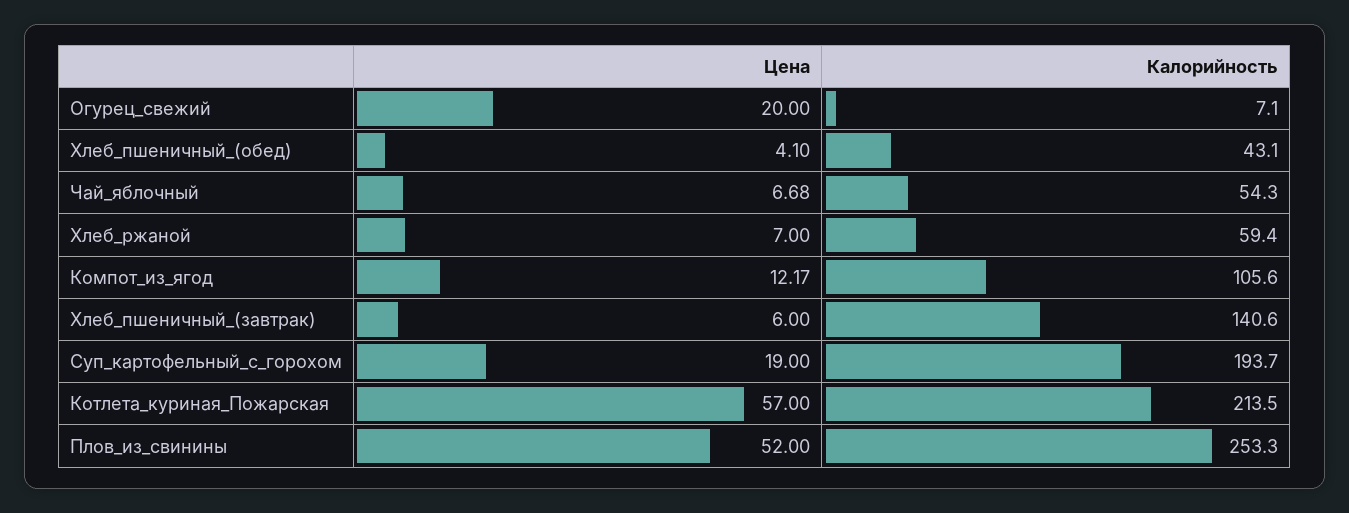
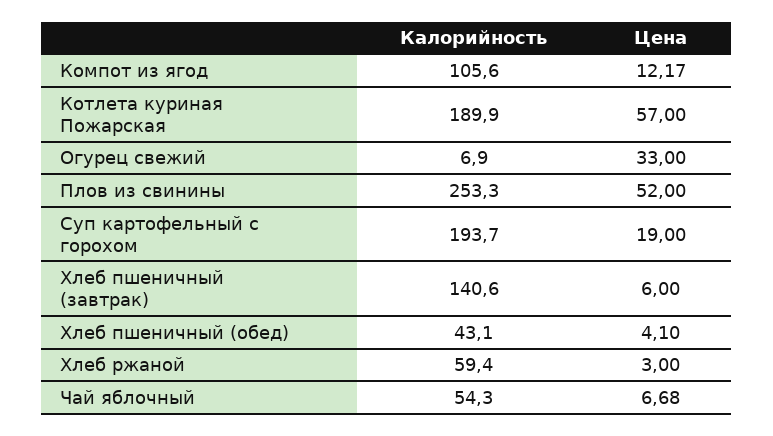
Цена, Огурец_свежий: 20 -> 33
Калорийность, Огурец_свежий: 7.1 -> 6.9
Цена, Хлеб_ржаной: 7 -> 3
Калорийность, Котлета_куриная_Пожарская: 213.5 -> 189.9

